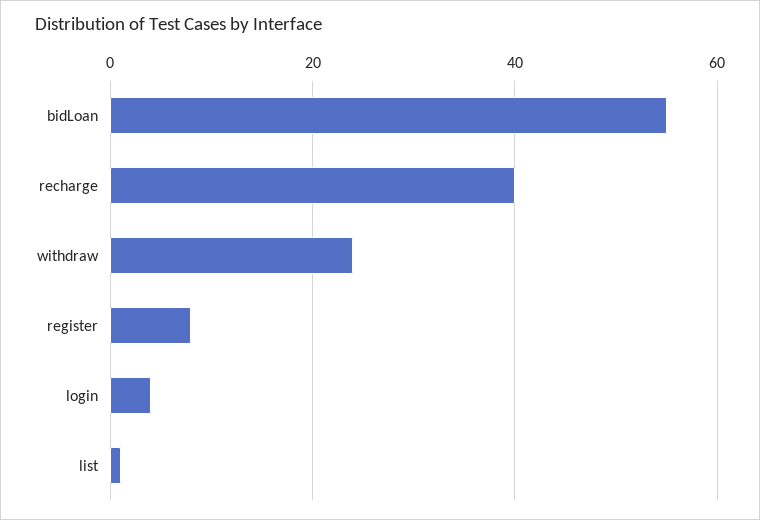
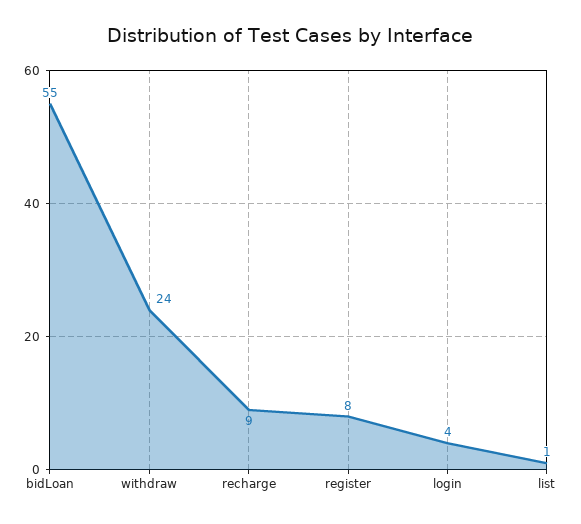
recharge: 40 -> 9

